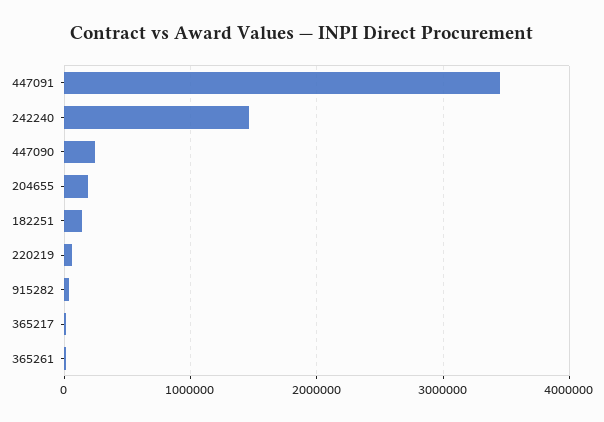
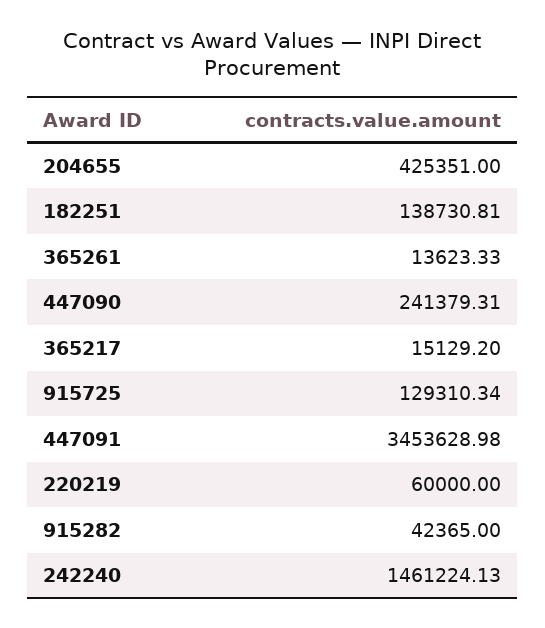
204655: 200000 -> 425351
915725: none -> 129310.34

